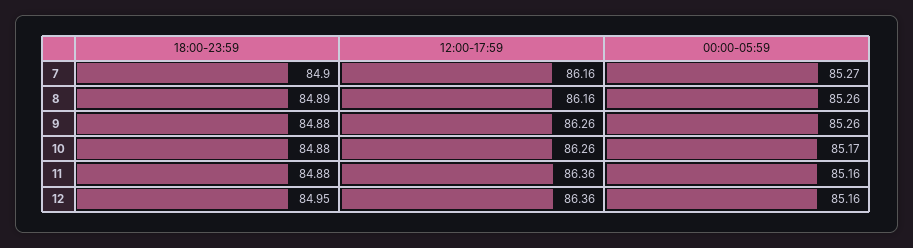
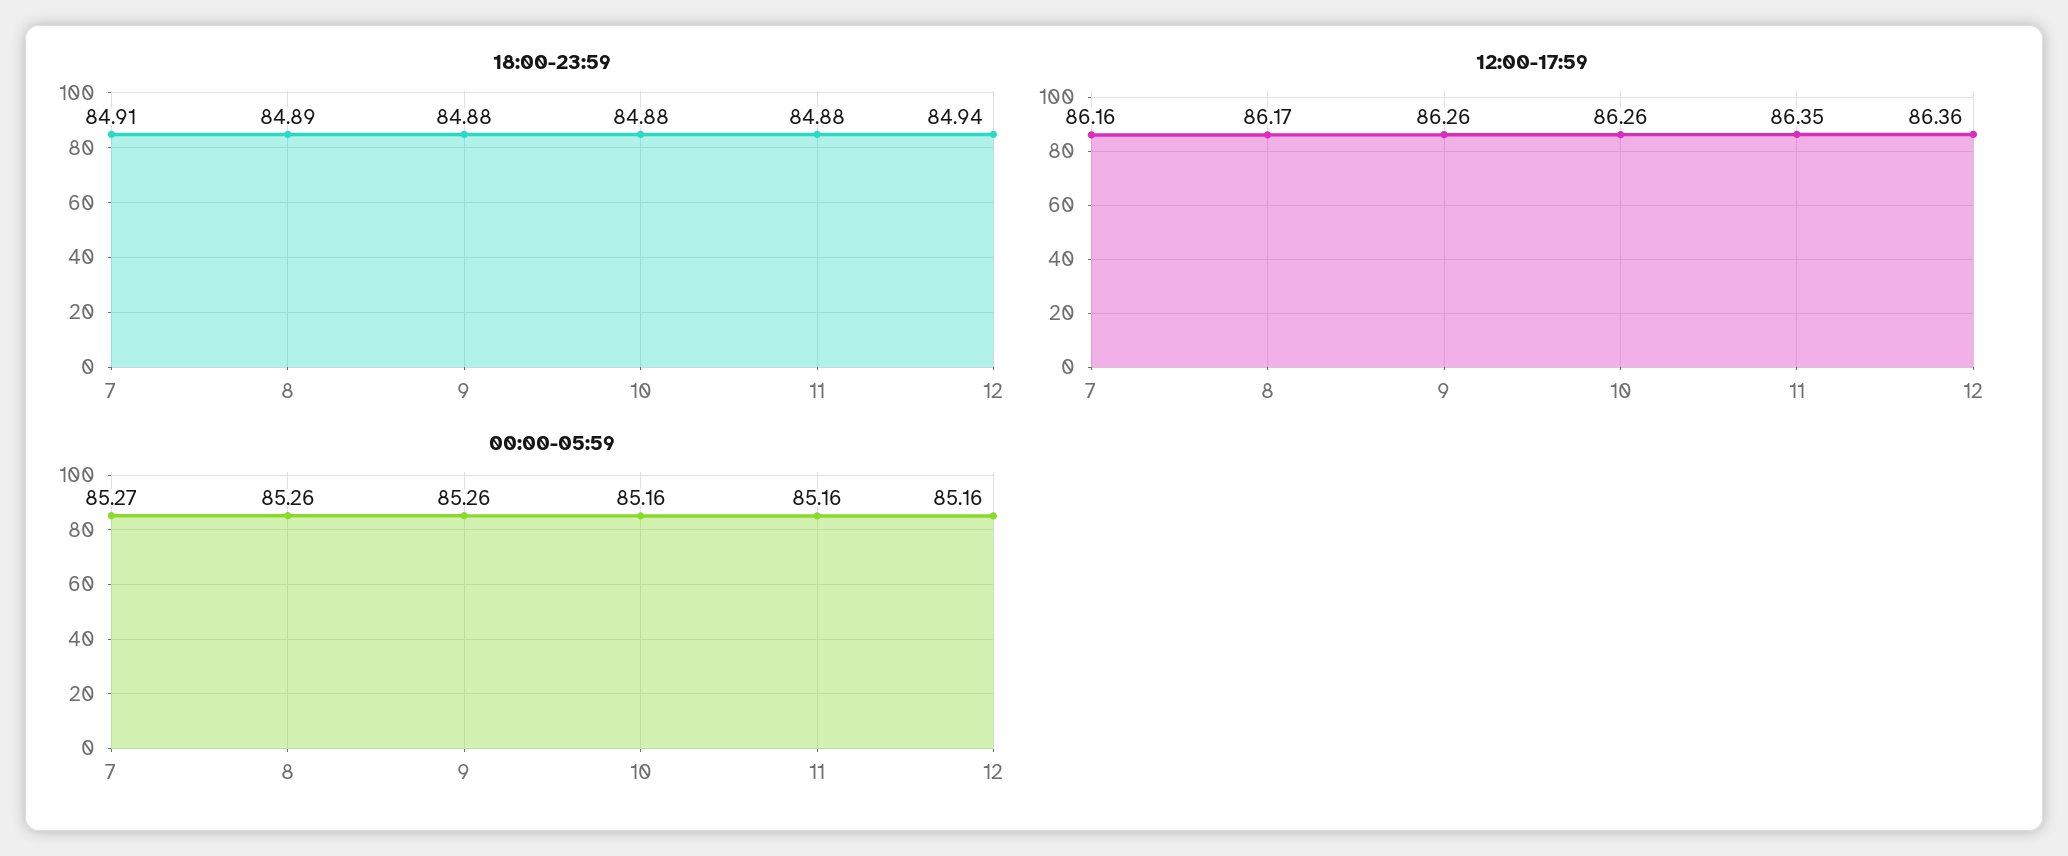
18:00-23:59, 7: 84.9 -> 84.91
12:00-17:59, 8: 86.16 -> 86.17
00:00-05:59, 10: 85.17 -> 85.16
12:00-17:59, 11: 86.36 -> 86.35
18:00-23:59, 12: 84.95 -> 84.94

